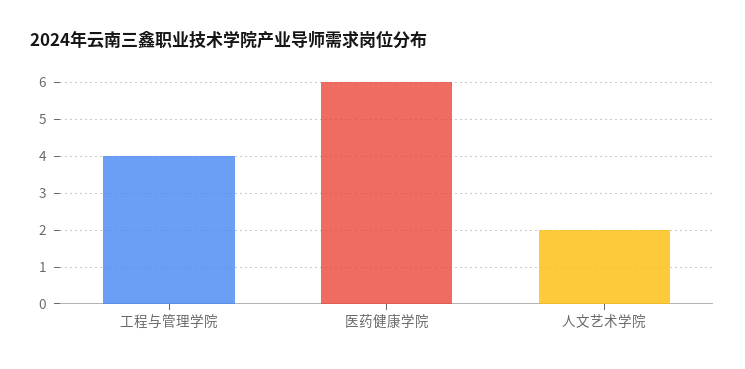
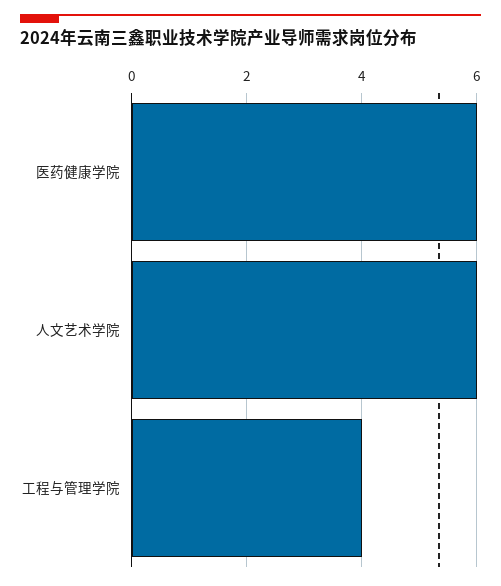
人文艺术学院: 2 -> 6

